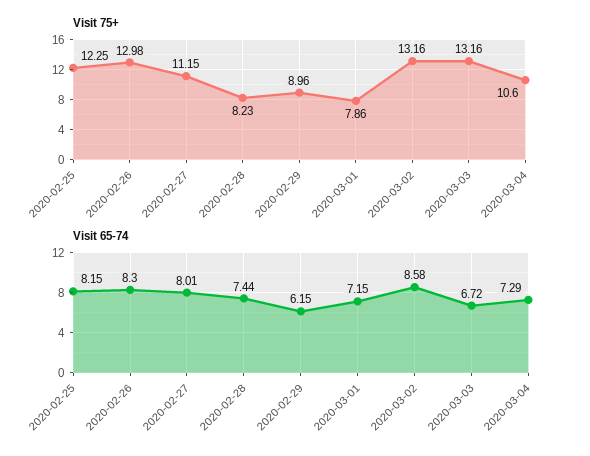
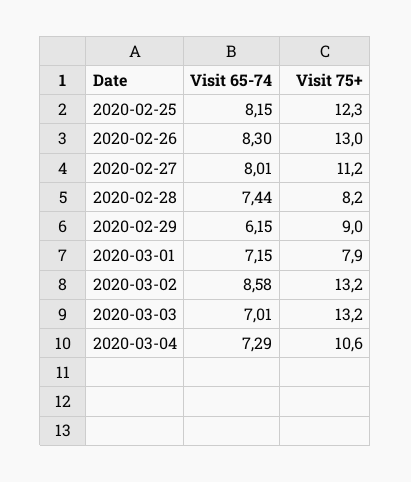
Visit 65-74, 2020-03-03: 6.72 -> 7.01

